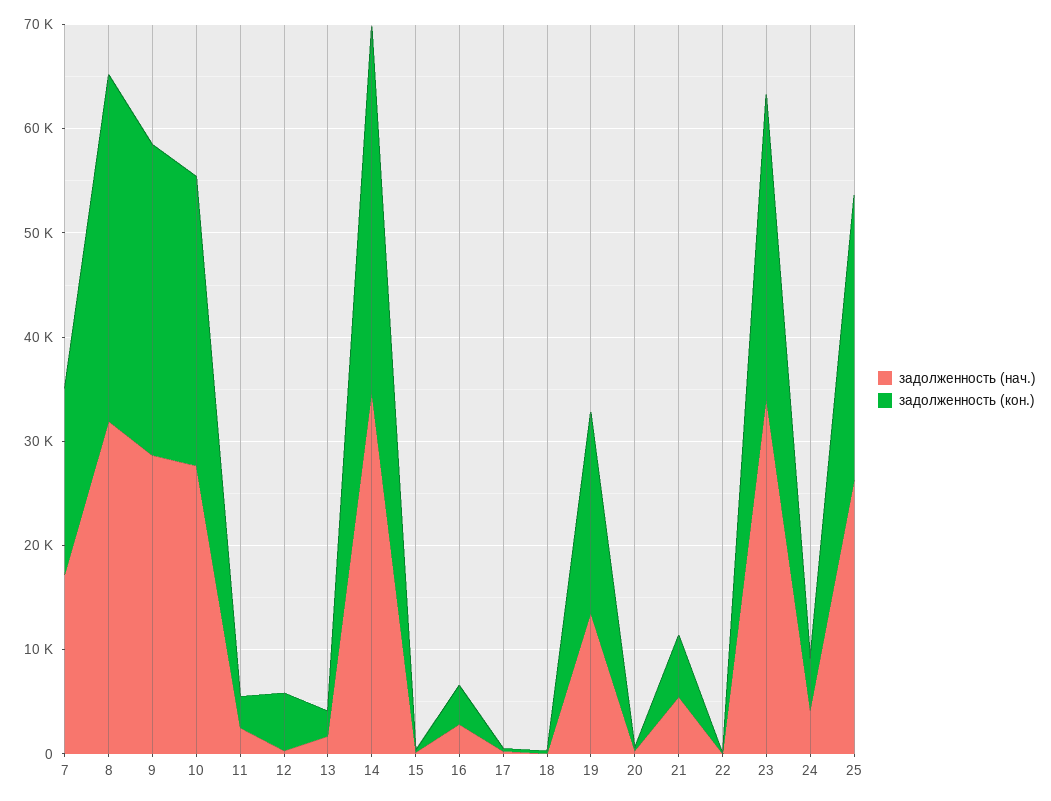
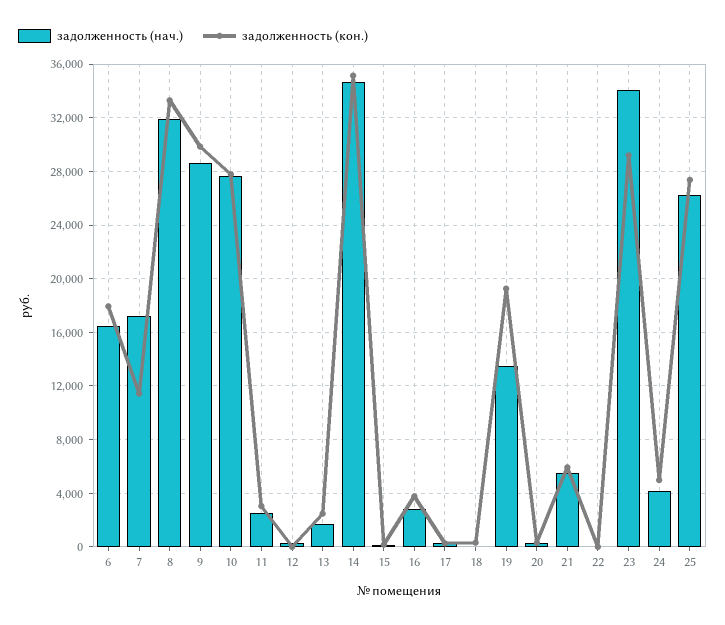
задолженность (кон.), 7: 18000 -> 11500
задолженность (кон.), 12: 6000 -> 0
задолженность (нач.), 6: none -> 16500
задолженность (кон.), 6: none -> 18000

